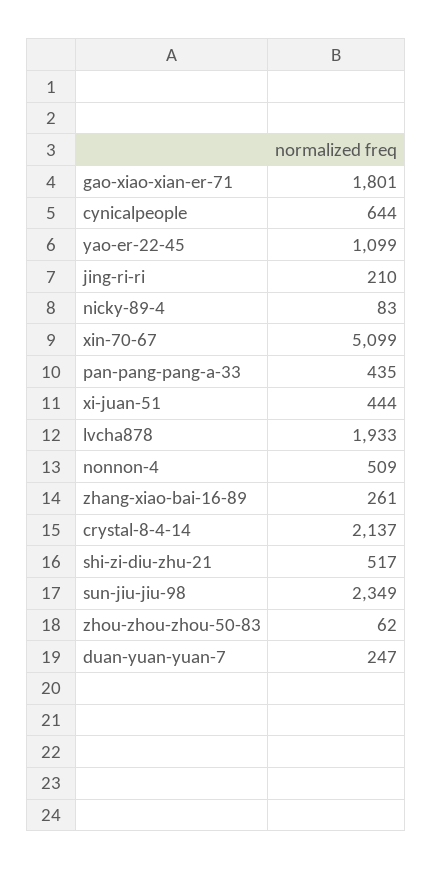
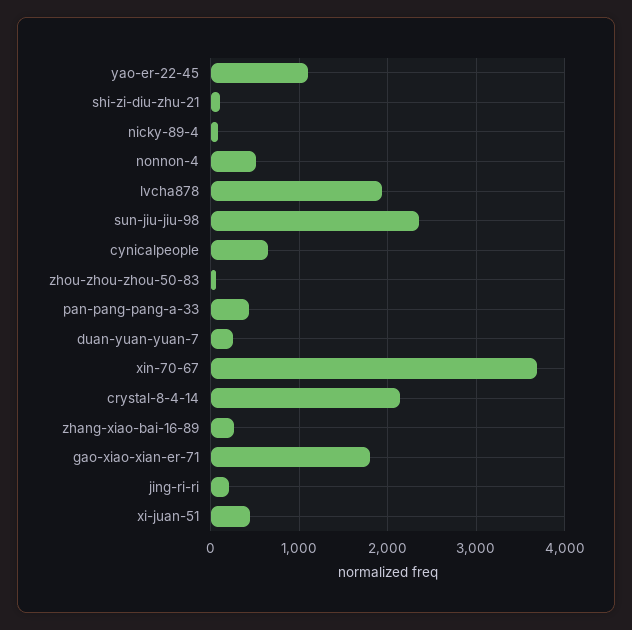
xin-70-67: 5099 -> 3700
shi-zi-diu-zhu-21: 517 -> 100

